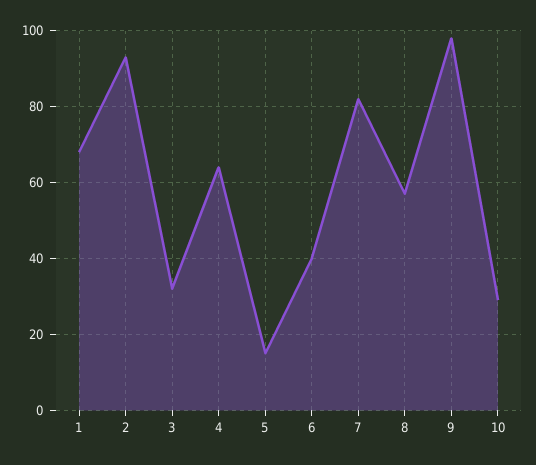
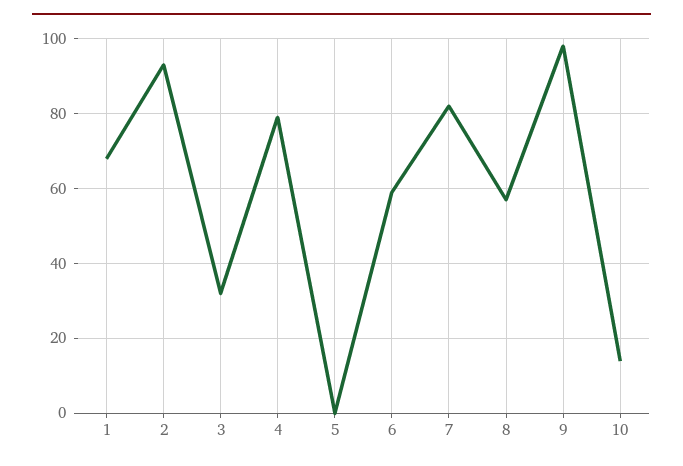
4: 65 -> 80
5: 15 -> 0
6: 40 -> 60
10: 30 -> 15

